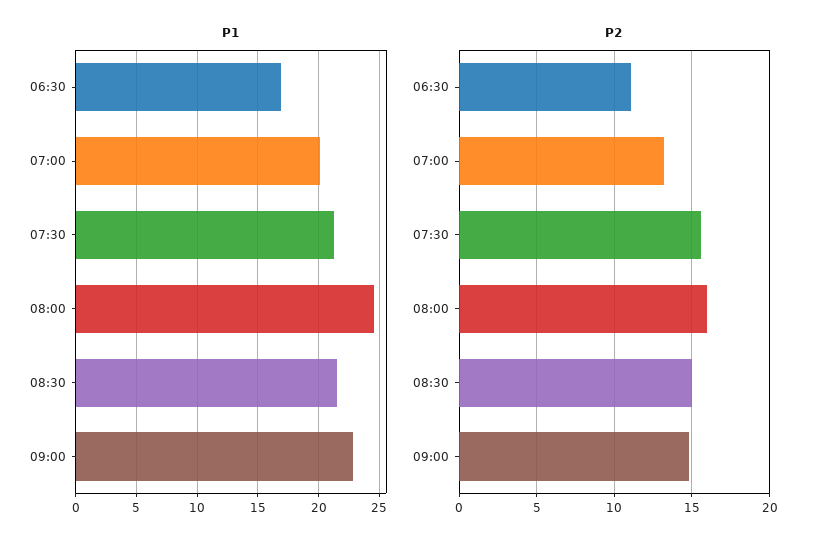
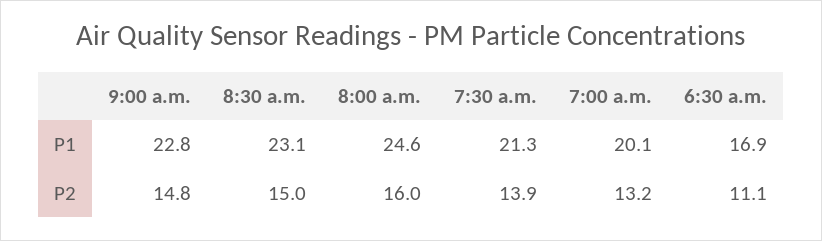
P1, 08:30: 21.5 -> 23.1
P2, 07:30: 15.5 -> 13.9

